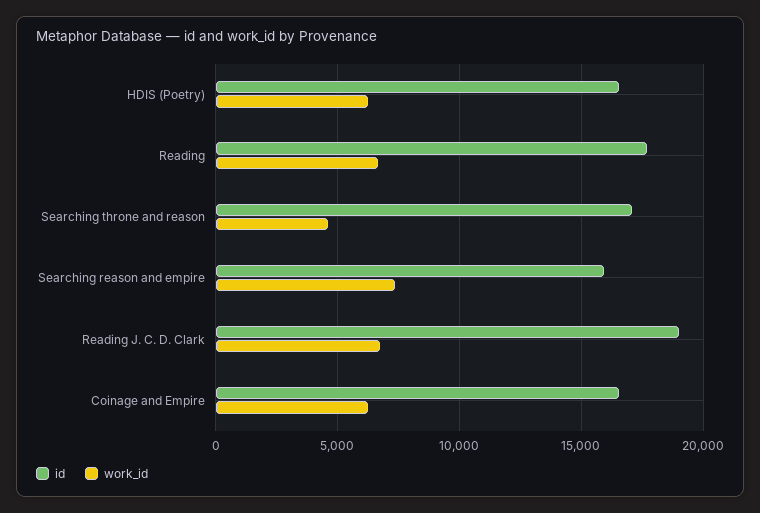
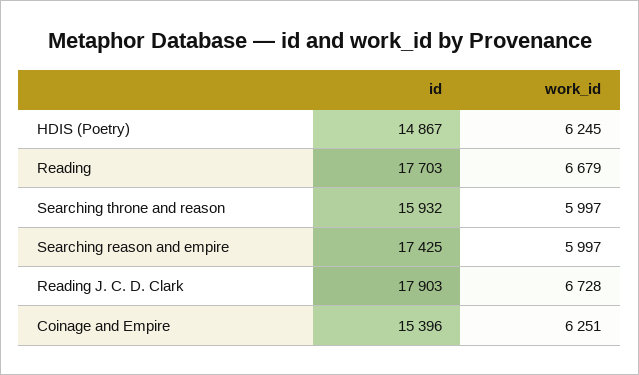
id, HDIS (Poetry): 16500 -> 14867
id, Searching throne and reason: 17000 -> 15932
work_id, Searching throne and reason: 4500 -> 5997
id, Searching reason and empire: 16000 -> 17425
work_id, Searching reason and empire: 7500 -> 5997
id, Reading J. C. D. Clark: 19000 -> 17903
id, Coinage and Empire: 16500 -> 15396

